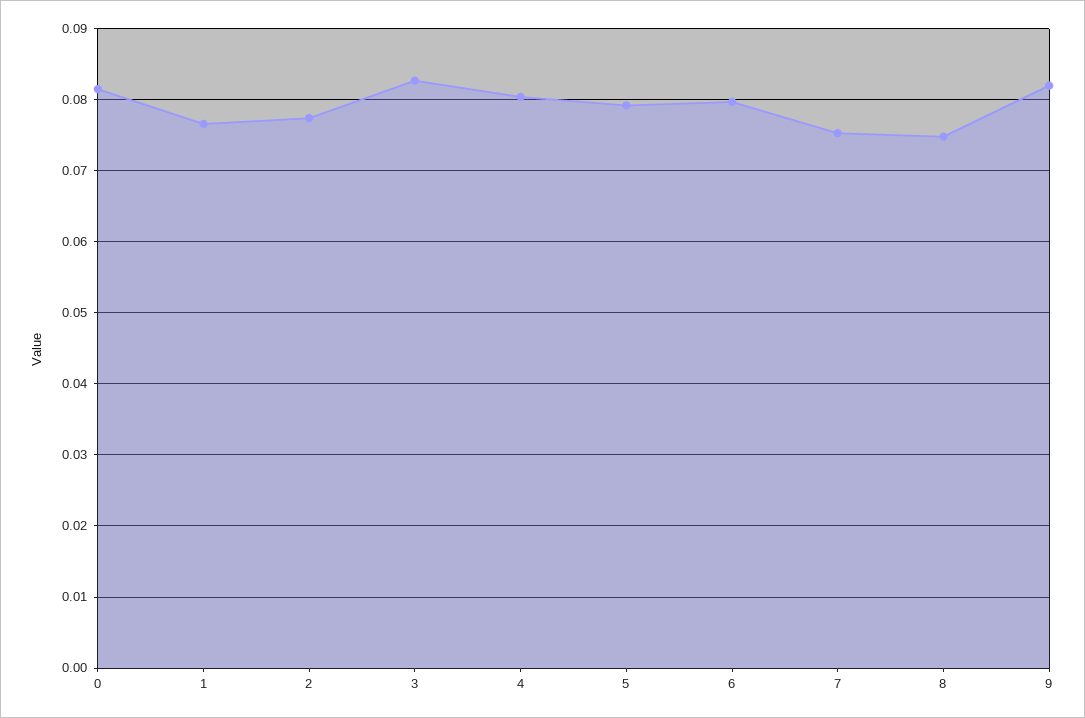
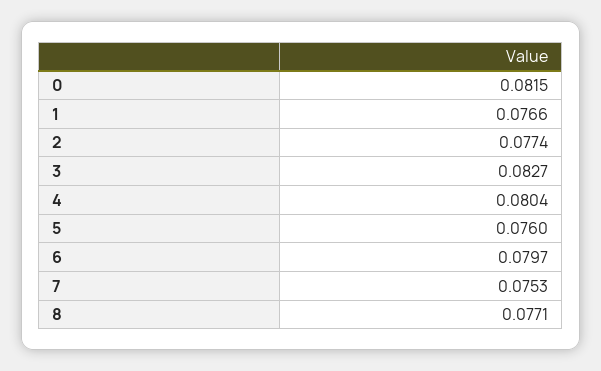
5: 0.079 -> 0.076
8: 0.075 -> 0.0771
9: 0.082 -> none

